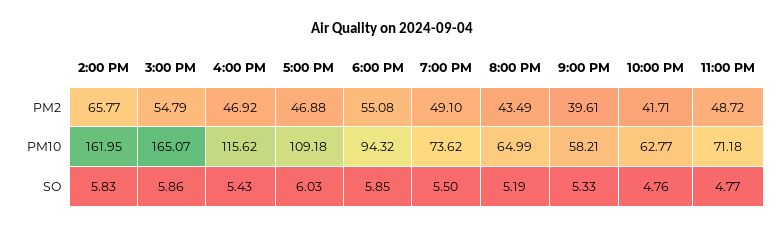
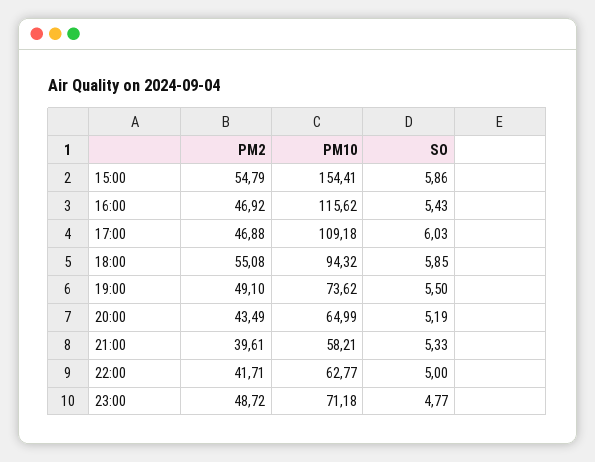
2:00 PM, PM2: 65.77 -> none
2:00 PM, PM10: 161.95 -> none
3:00 PM, PM10: 165.07 -> 154.41
2:00 PM, SO: 5.83 -> none
10:00 PM, SO: 4.76 -> 5

